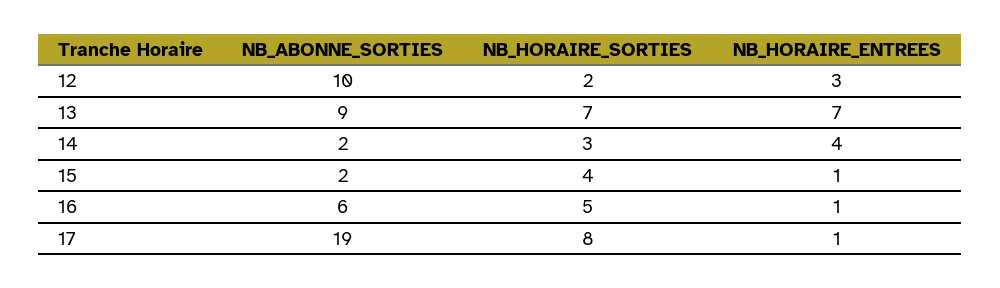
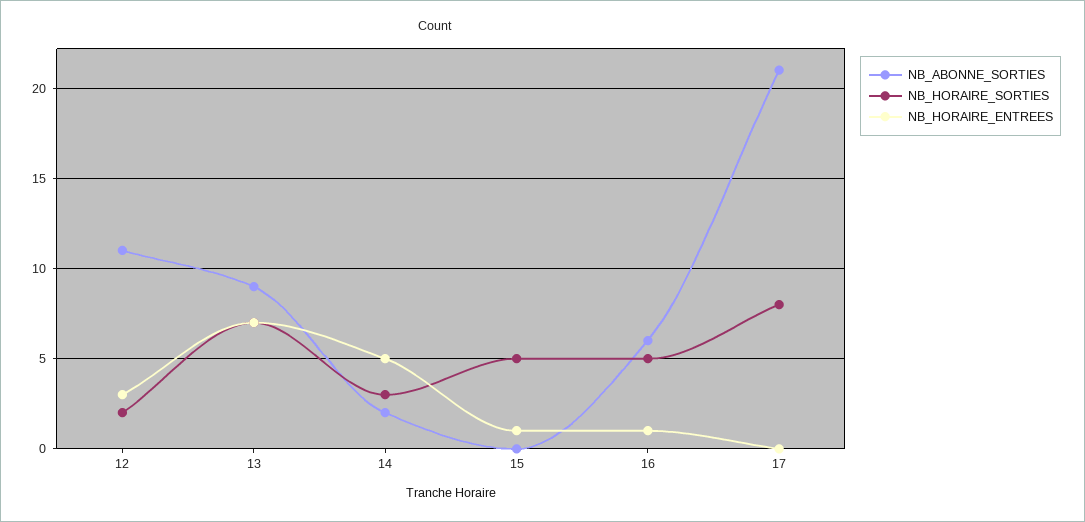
NB_ABONNE_SORTIES, 12: 10 -> 11
NB_HORAIRE_ENTREES, 14: 4 -> 5
NB_ABONNE_SORTIES, 15: 2 -> 0
NB_HORAIRE_SORTIES, 15: 4 -> 5
NB_ABONNE_SORTIES, 17: 19 -> 21
NB_HORAIRE_ENTREES, 17: 1 -> 0

